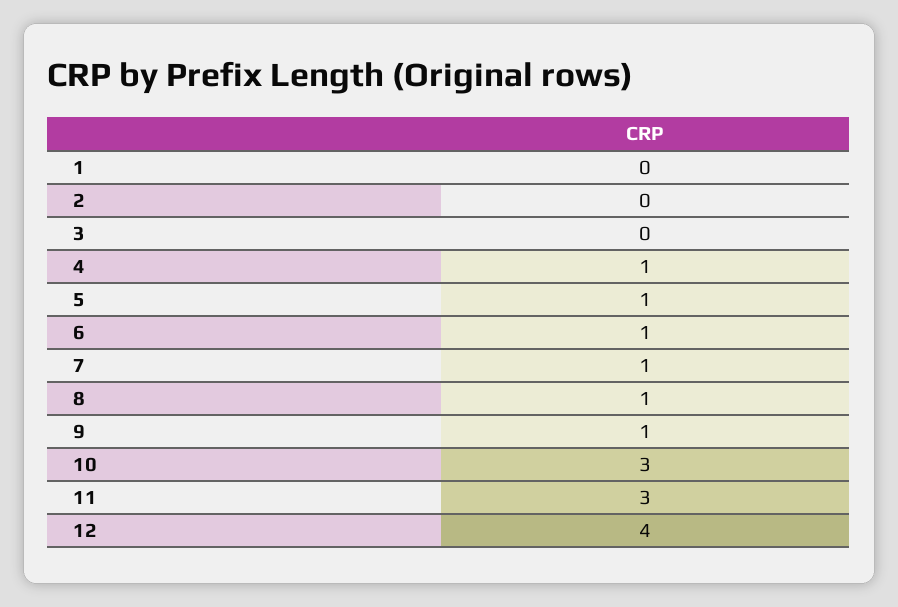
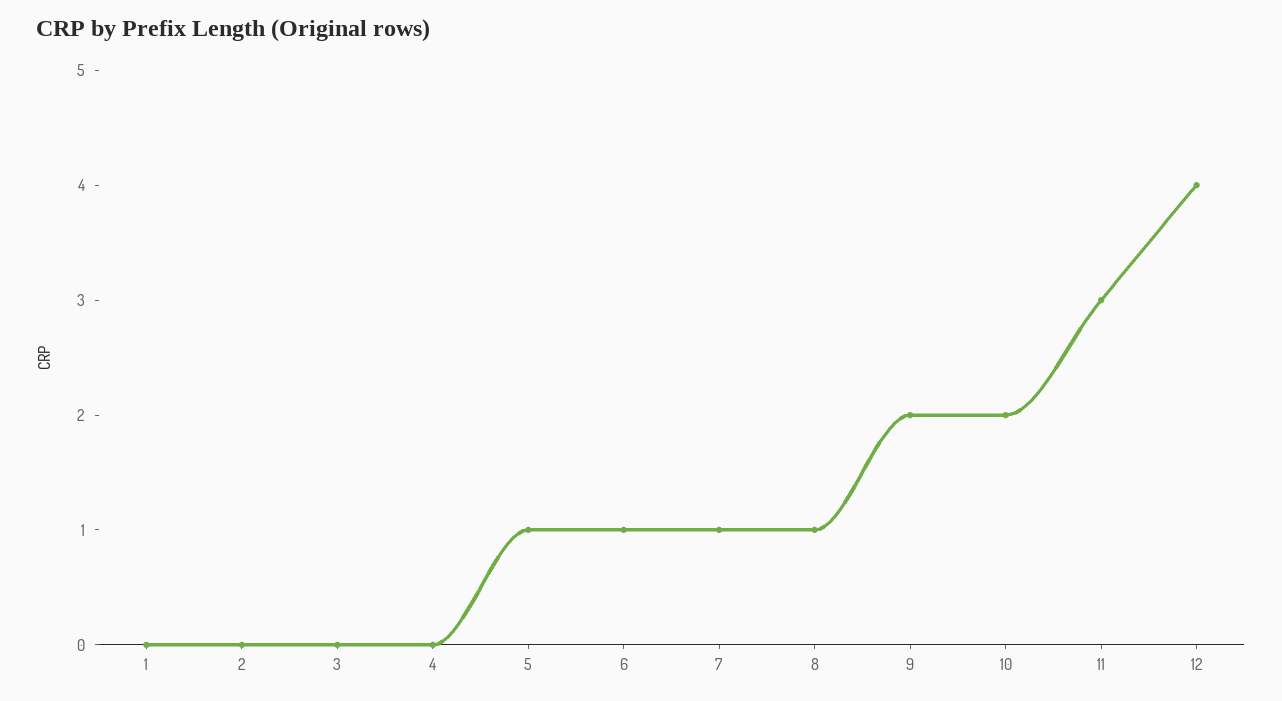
4: 1 -> 0
9: 1 -> 2
10: 3 -> 2

